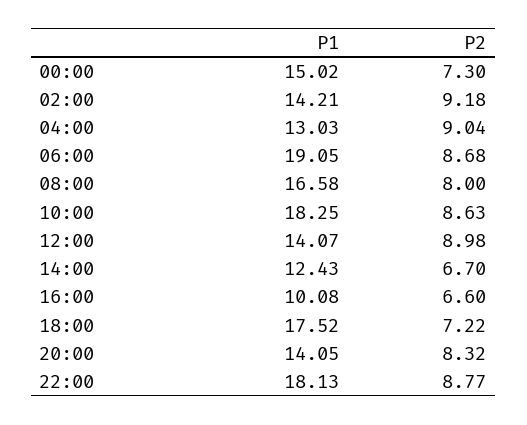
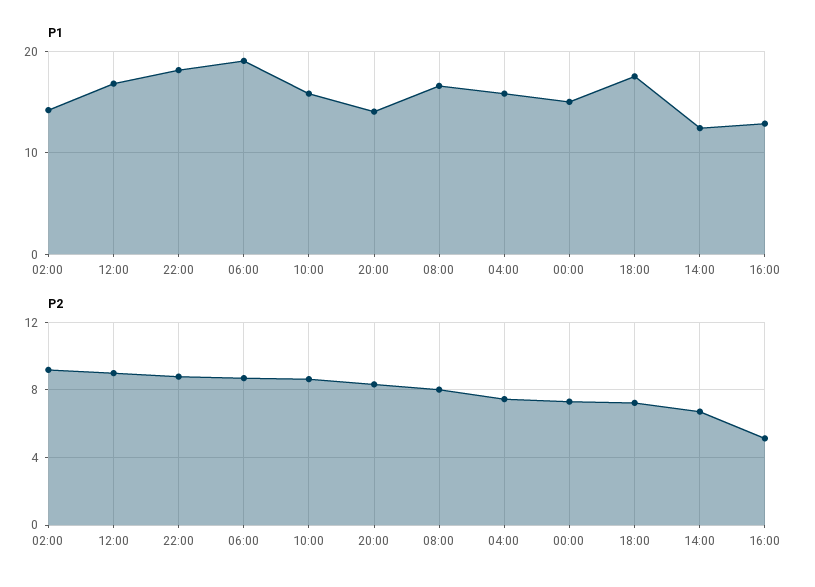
P1, 04:00: 13.03 -> 16
P2, 04:00: 9.04 -> 7.5
P1, 10:00: 18.25 -> 16
P1, 12:00: 14.07 -> 17
P1, 16:00: 10.08 -> 13
P2, 16:00: 6.6 -> 5

